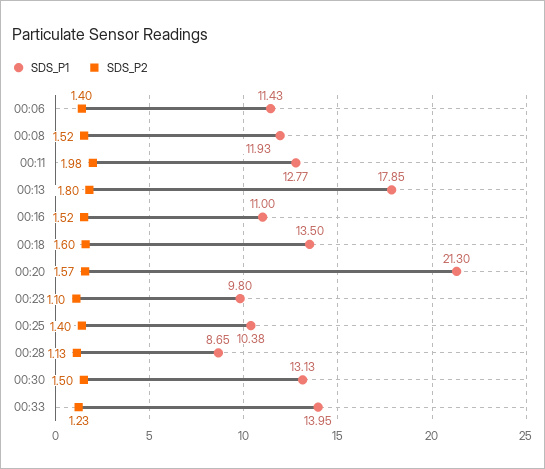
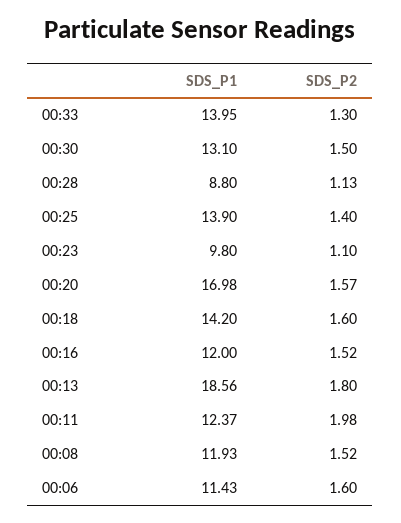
SDS_P2, 00:06: 1.4 -> 1.6
SDS_P1, 00:11: 12.77 -> 12.37
SDS_P1, 00:13: 17.85 -> 18.56
SDS_P1, 00:16: 11 -> 12
SDS_P1, 00:18: 13.5 -> 14.2
SDS_P1, 00:20: 21.3 -> 16.98
SDS_P1, 00:25: 10.38 -> 13.9
SDS_P1, 00:28: 8.65 -> 8.8
SDS_P1, 00:30: 13.13 -> 13.1
SDS_P2, 00:33: 1.23 -> 1.3

